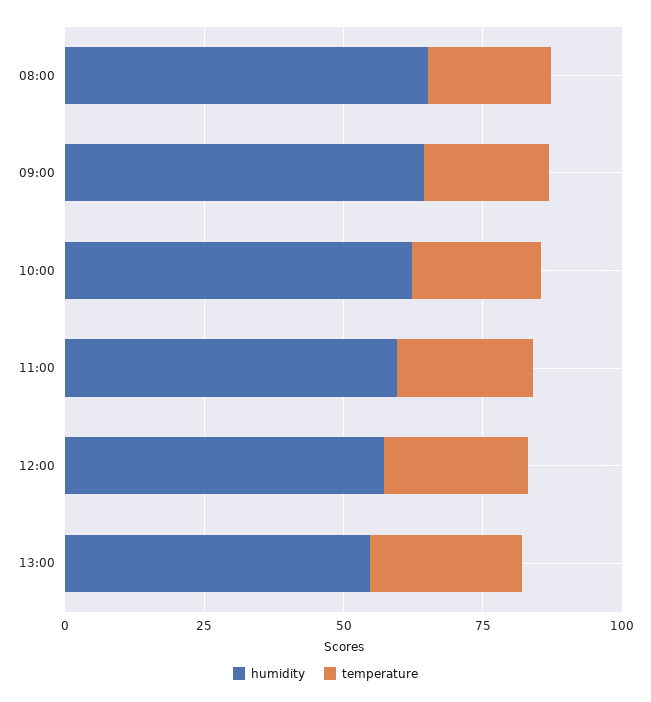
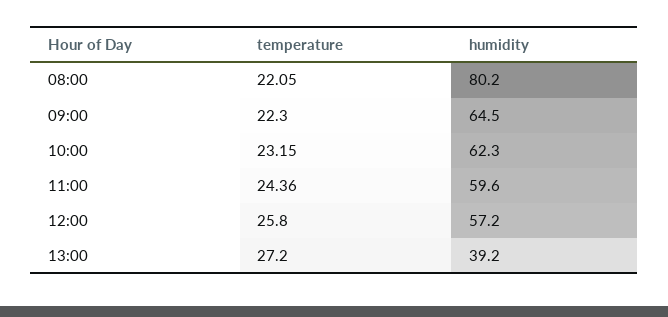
humidity, 08:00: 65 -> 80.2
humidity, 13:00: 55 -> 39.2

